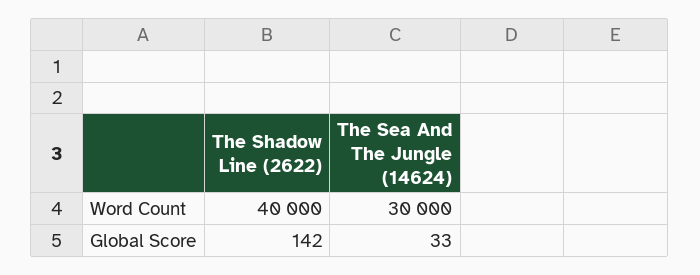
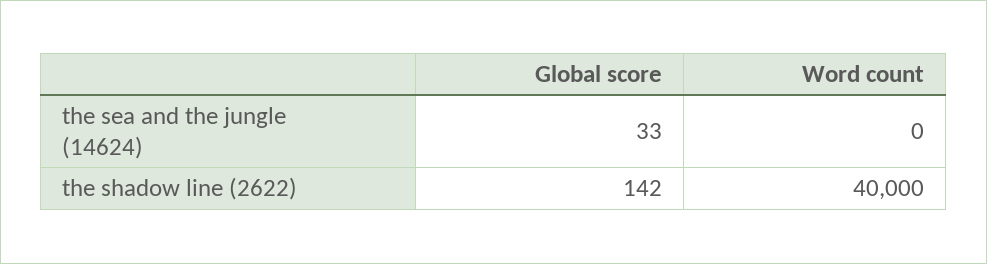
The Sea And The Jungle (14624), Word Count: 30000 -> 0

